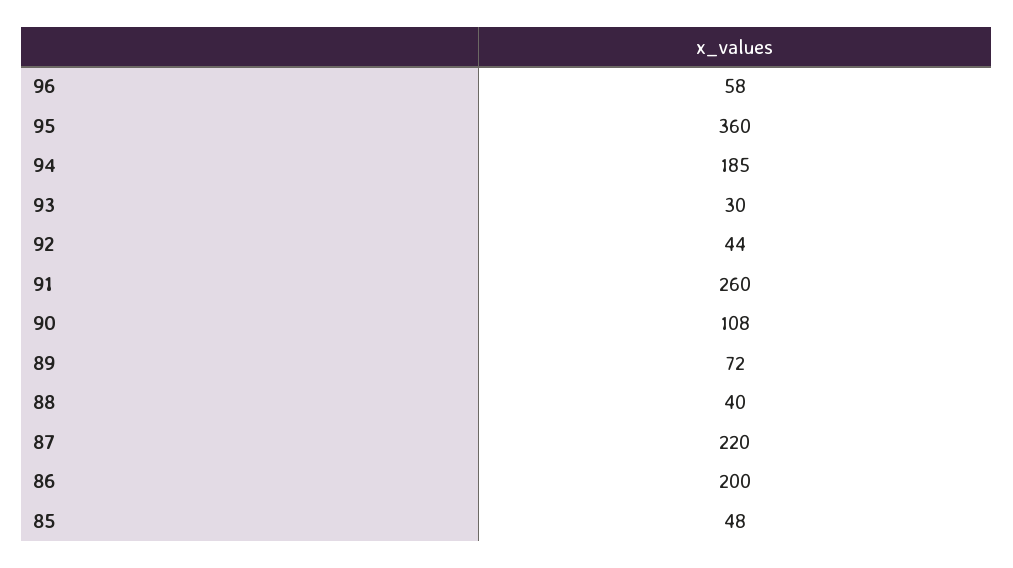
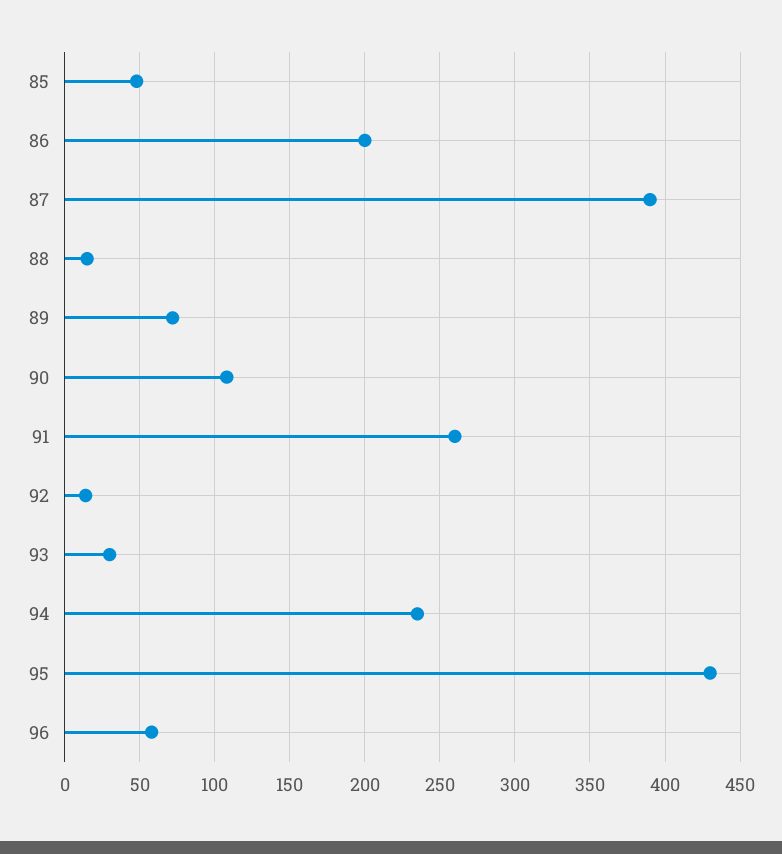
95: 360 -> 430
94: 185 -> 235
92: 44 -> 15
88: 40 -> 15
87: 220 -> 390

